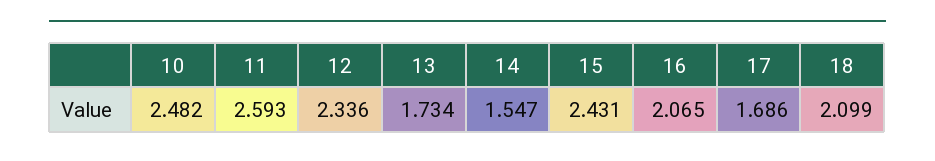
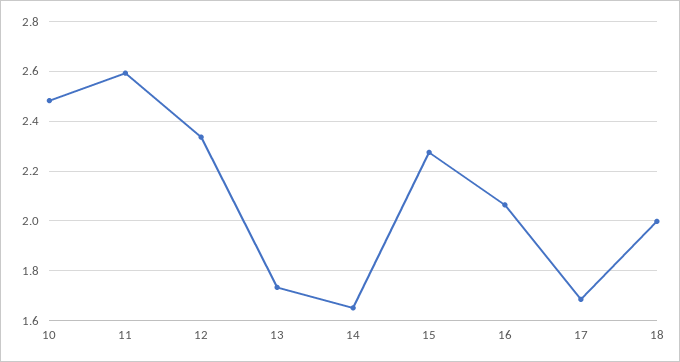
14: 1.547 -> 1.65
15: 2.431 -> 2.275
18: 2.099 -> 2

